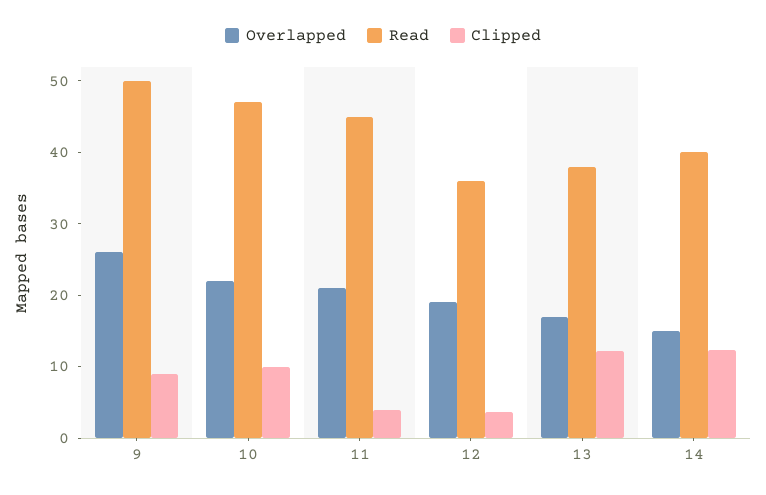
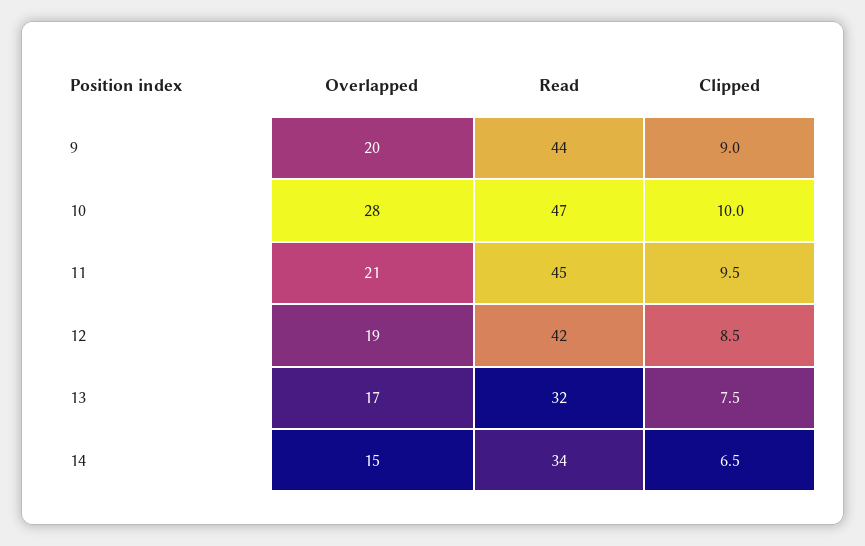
Overlapped, 9: 26 -> 20
Read, 9: 50 -> 44
Overlapped, 10: 22 -> 28
Clipped, 11: 4 -> 9.5
Read, 12: 36 -> 42
Clipped, 12: 4 -> 8.5
Read, 13: 38 -> 32
Clipped, 13: 12 -> 7.5
Read, 14: 40 -> 34
Clipped, 14: 12 -> 6.5

